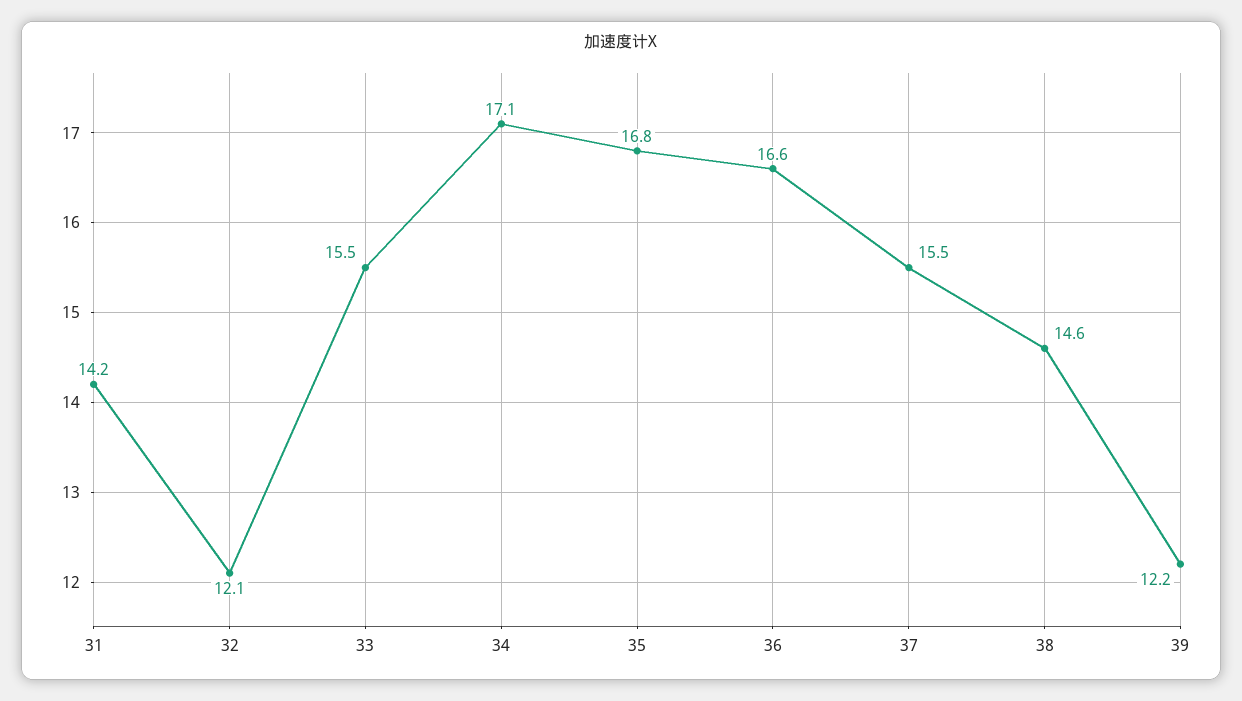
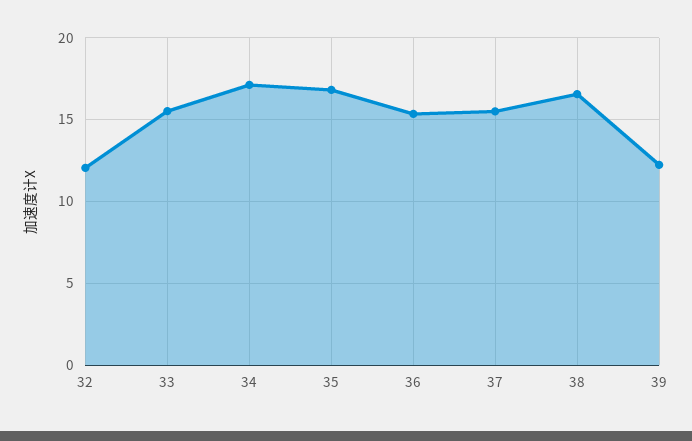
31: 14.2 -> none
36: 16.6 -> 15.5
38: 14.6 -> 16.5

